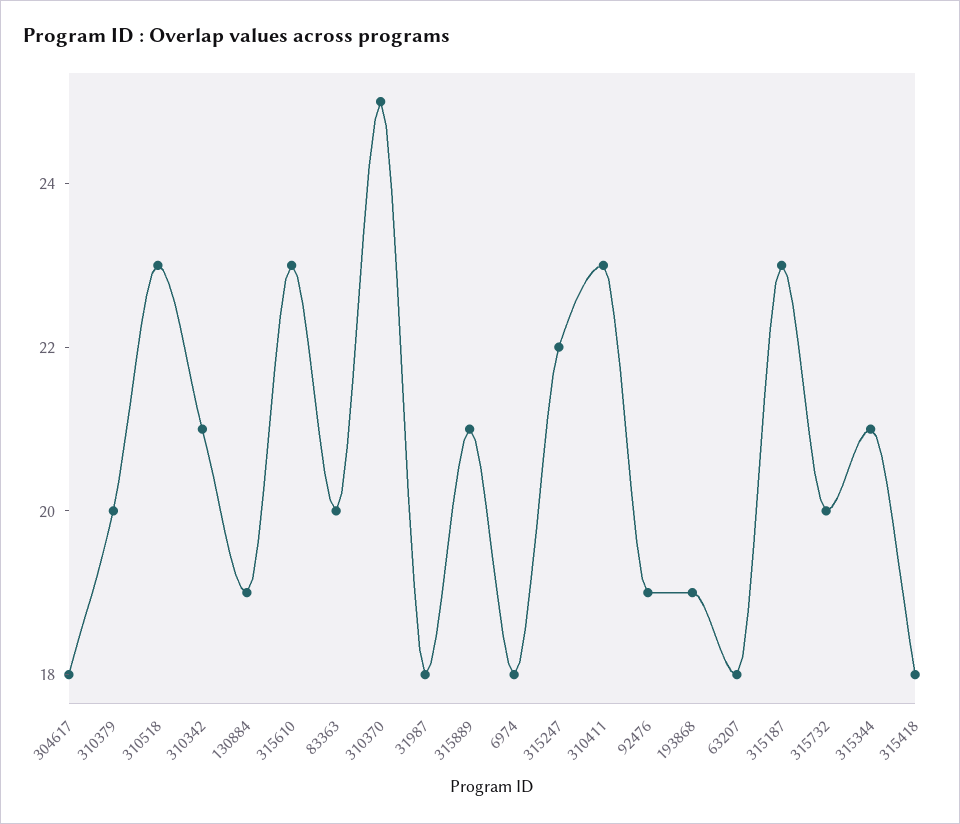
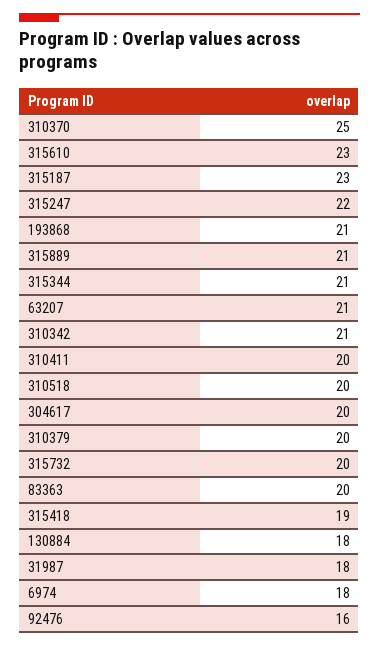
304617: 18 -> 20
310518: 23 -> 20
130884: 19 -> 18
310411: 23 -> 20
92476: 19 -> 16
193868: 19 -> 21
63207: 18 -> 21
315418: 18 -> 19

